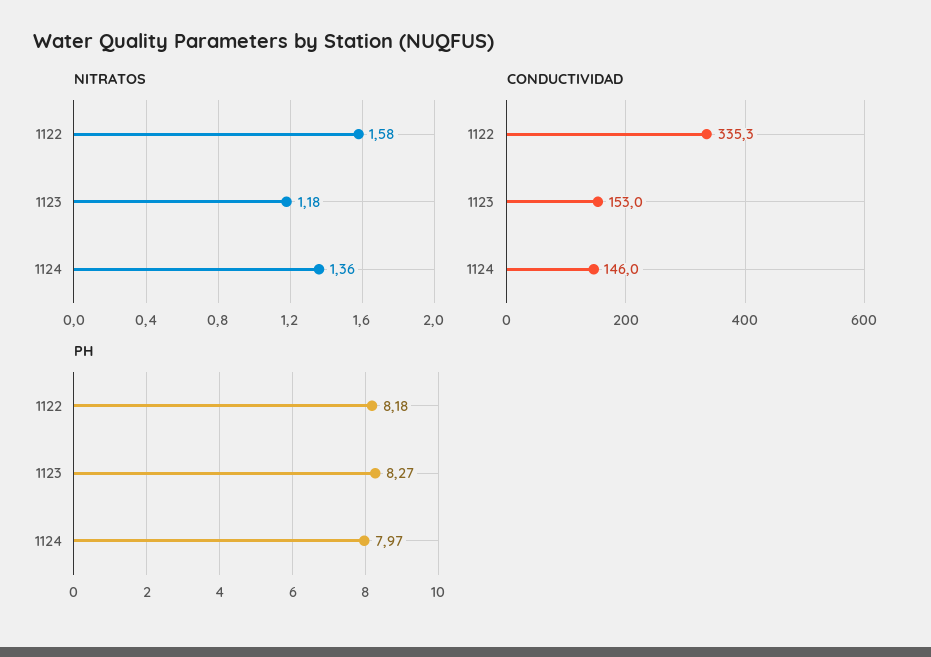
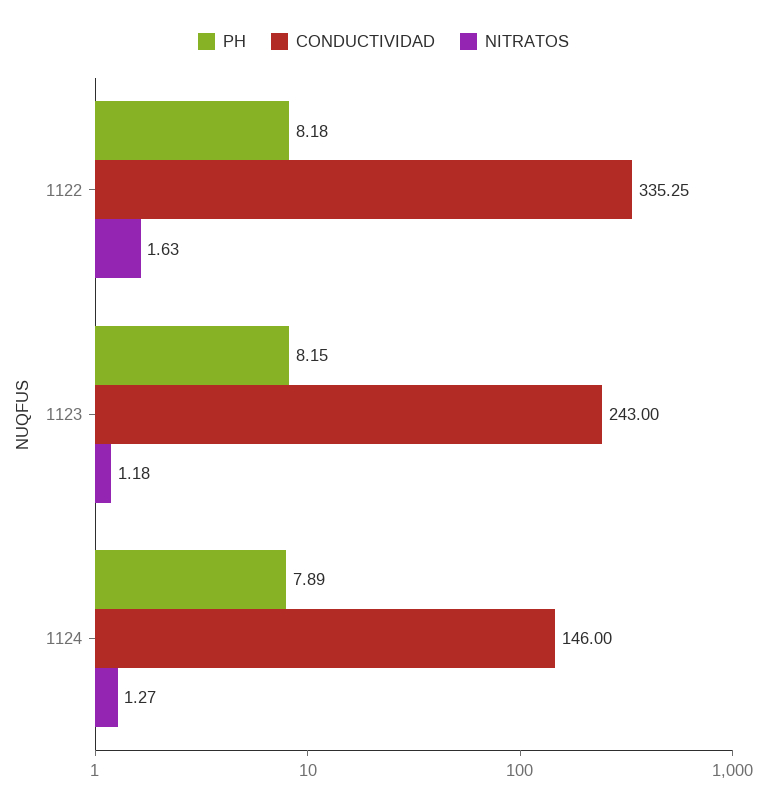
NITRATOS, 1122: 1.58 -> 1.63
NITRATOS, 1124: 1.36 -> 1.27
CONDUCTIVIDAD, 1123: 153 -> 243
PH, 1123: 8.27 -> 8.15
PH, 1124: 7.97 -> 7.89

